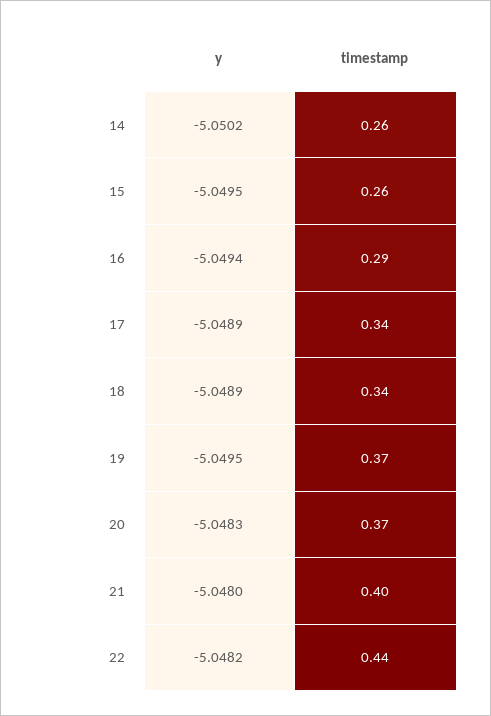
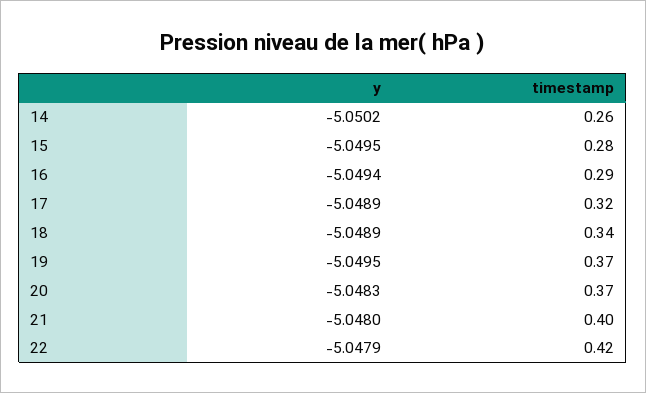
timestamp, 15: 0.26 -> 0.28
timestamp, 17: 0.34 -> 0.32
y, 22: -5.0482 -> -5.0479
timestamp, 22: 0.44 -> 0.42

